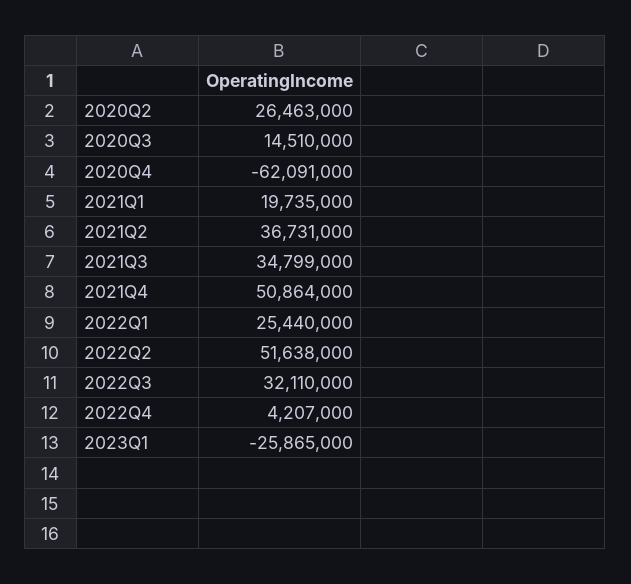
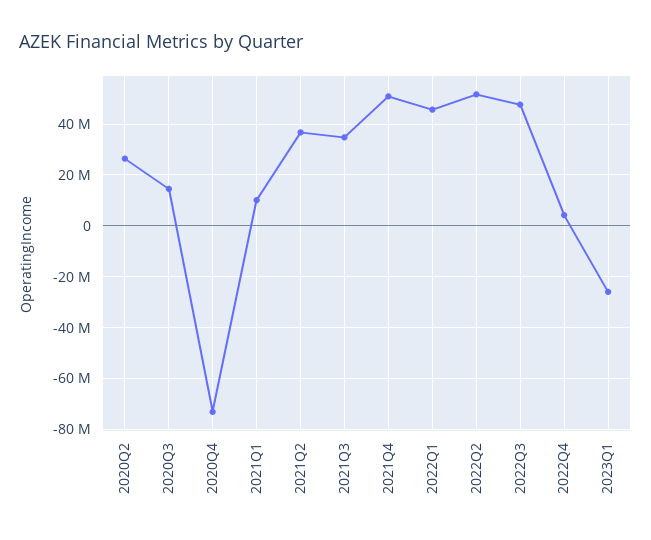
2020Q4: -62091000 -> -72500000
2021Q1: 19735000 -> 10000000
2022Q1: 25440000 -> 45000000
2022Q3: 32110000 -> 47500000

